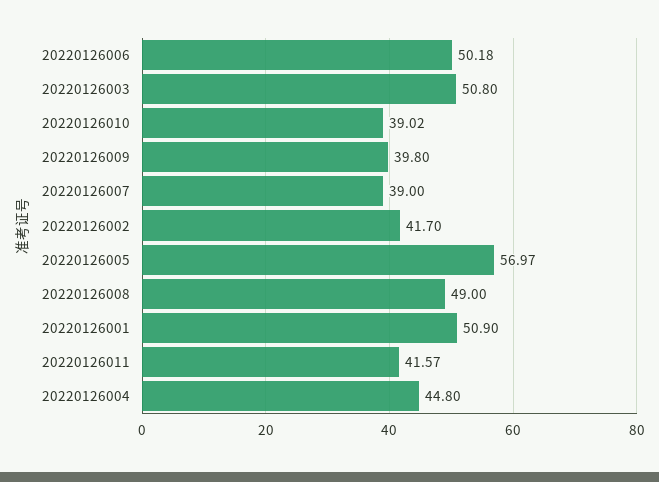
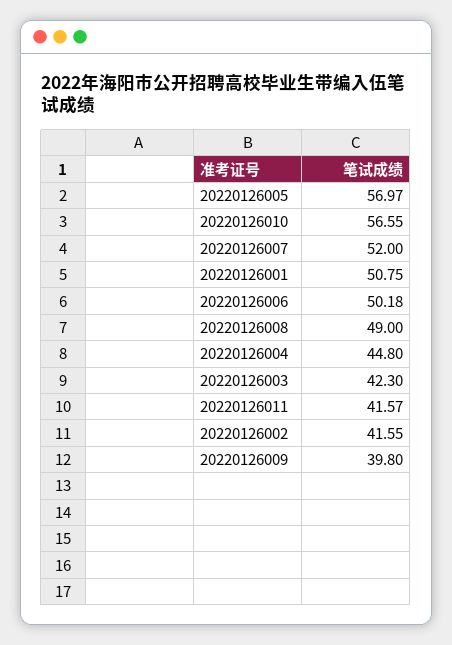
20220126003: 50.8 -> 42.3
20220126010: 39.02 -> 56.55
20220126007: 39 -> 52
20220126002: 41.7 -> 41.55
20220126001: 50.9 -> 50.75

